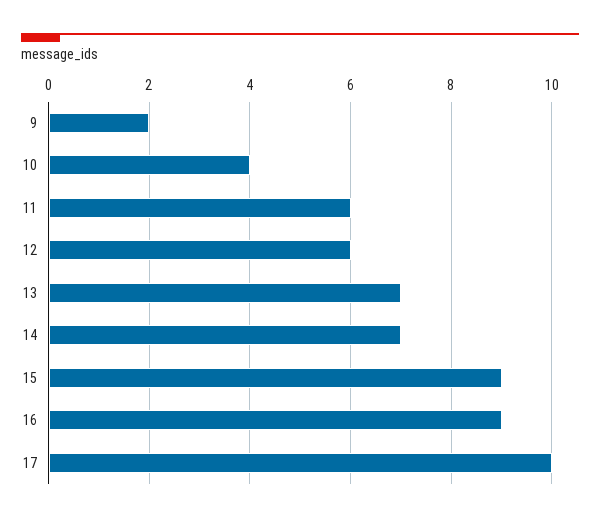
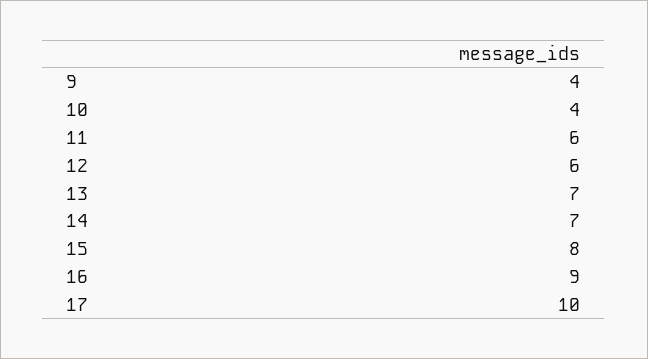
9: 2 -> 4
15: 9 -> 8

